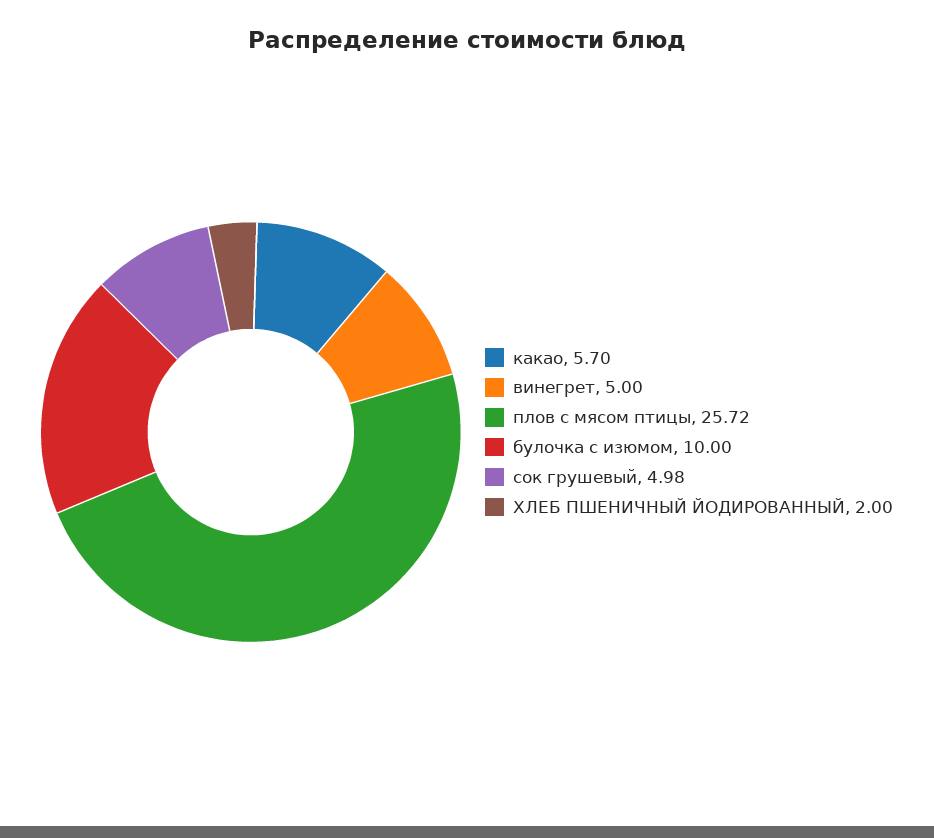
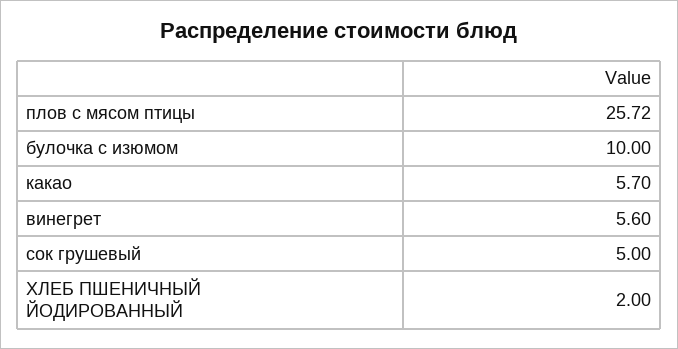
винегрет: 5 -> 5.6
сок грушевый: 4.98 -> 5

